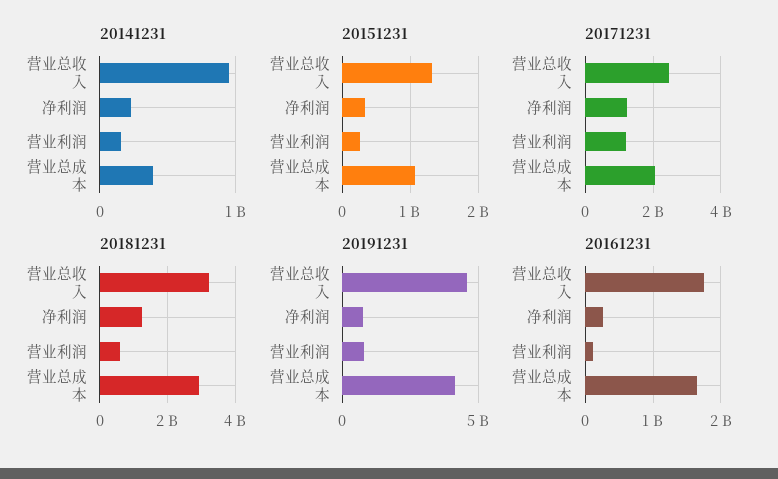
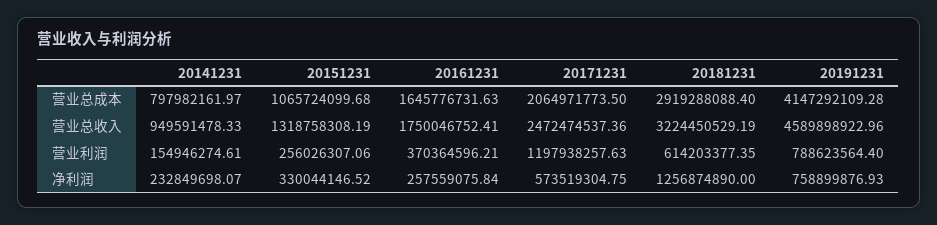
20141231, 营业总成本: 400000000 -> 797982161.97
20171231, 净利润: 1200000000 -> 573519304.75
20161231, 营业利润: 100000000 -> 370364596.21

